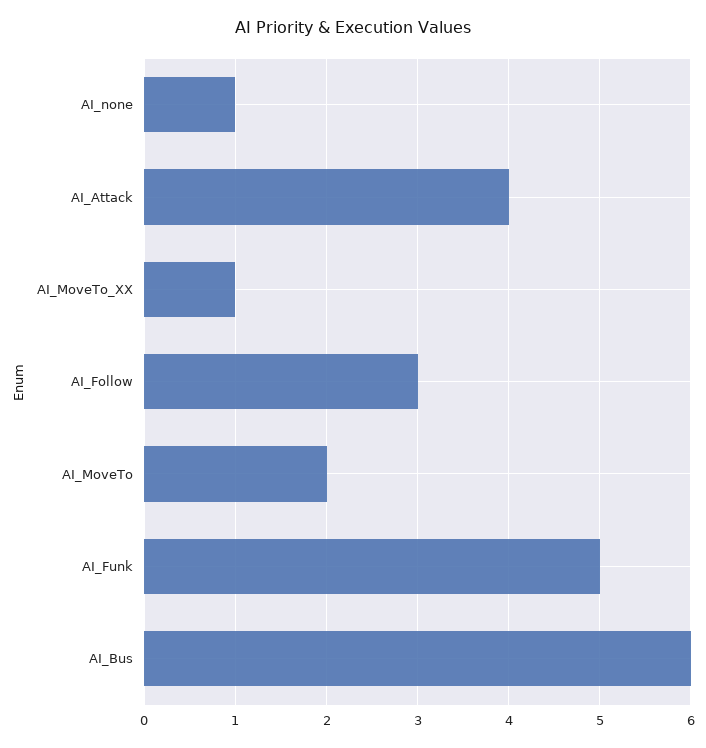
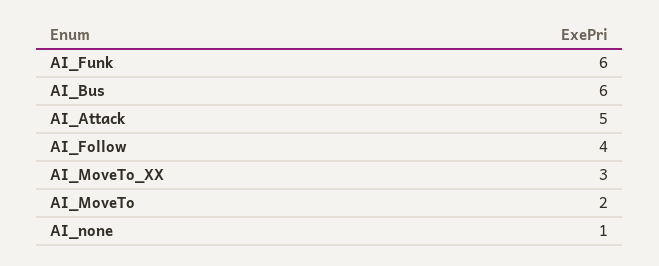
AI_Attack: 4 -> 5
AI_MoveTo_XX: 1 -> 3
AI_Follow: 3 -> 4
AI_Funk: 5 -> 6

